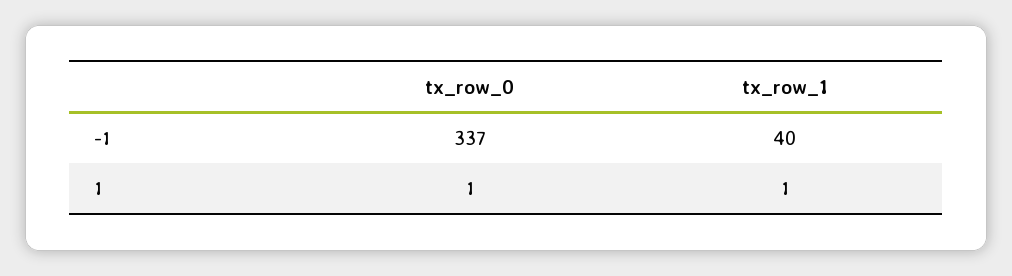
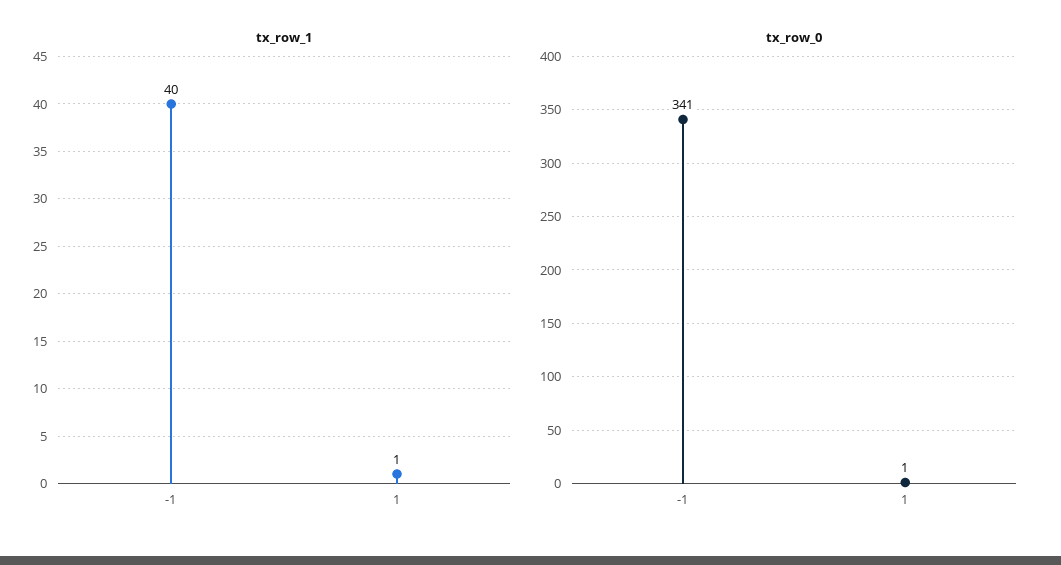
tx_row_0, -1: 337 -> 341

